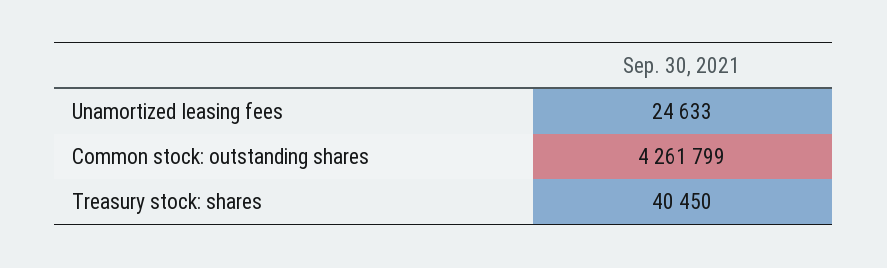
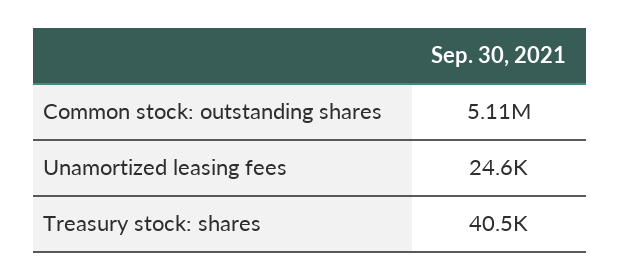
Common stock: outstanding shares: 4261799 -> 5110000

